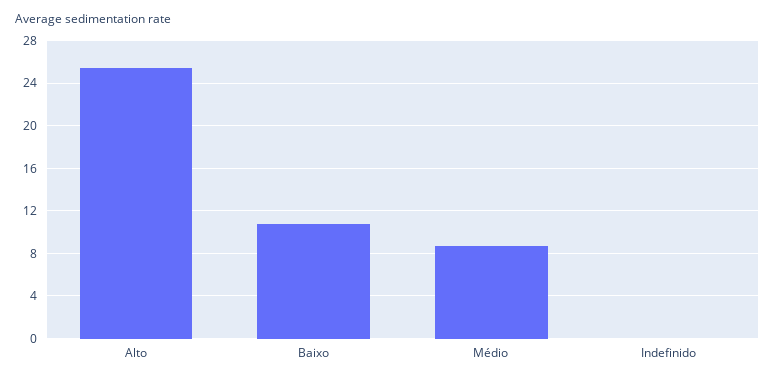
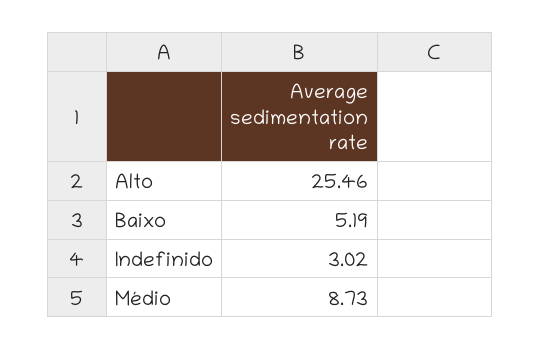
Baixo: 11 -> 5.19
Indefinido: 0 -> 3.02

